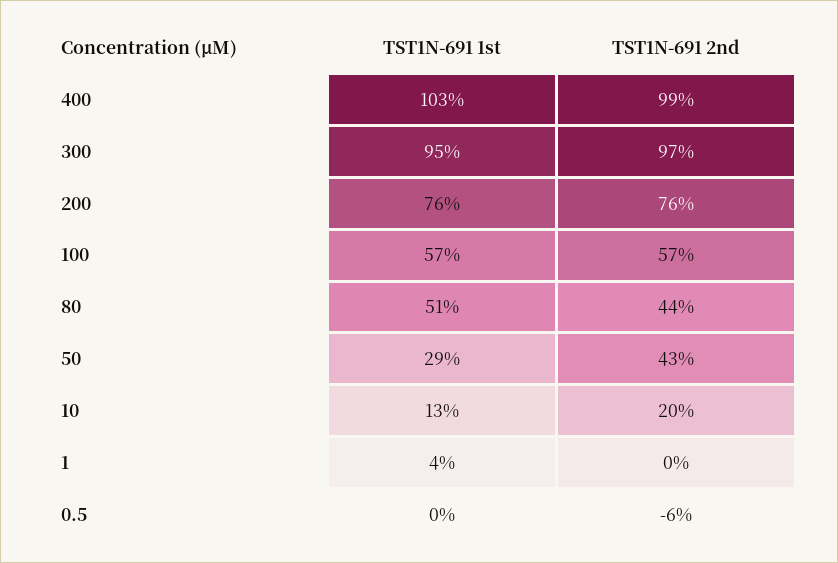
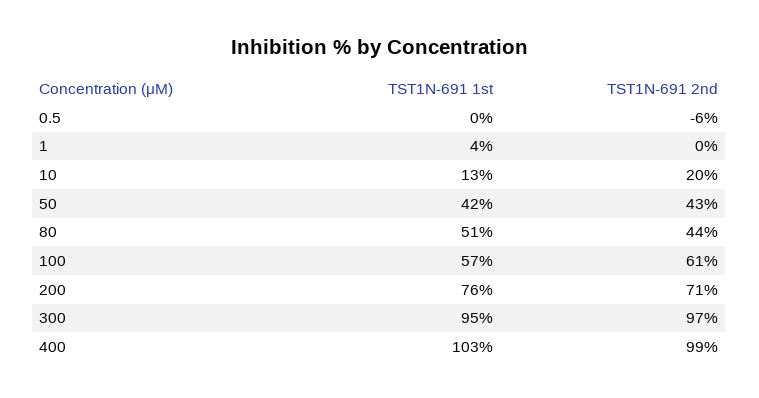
TST1N-691 2nd, 200: 76 -> 71
TST1N-691 2nd, 100: 57 -> 61
TST1N-691 1st, 50: 29 -> 42

